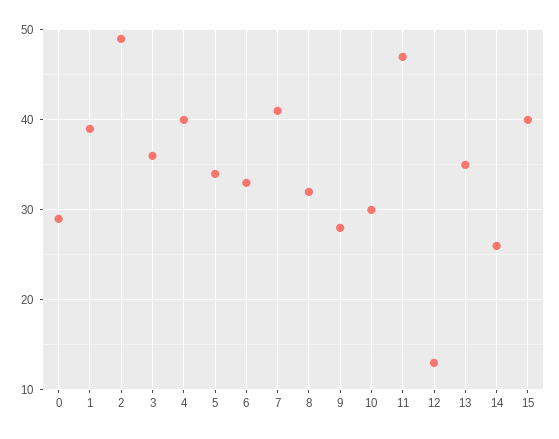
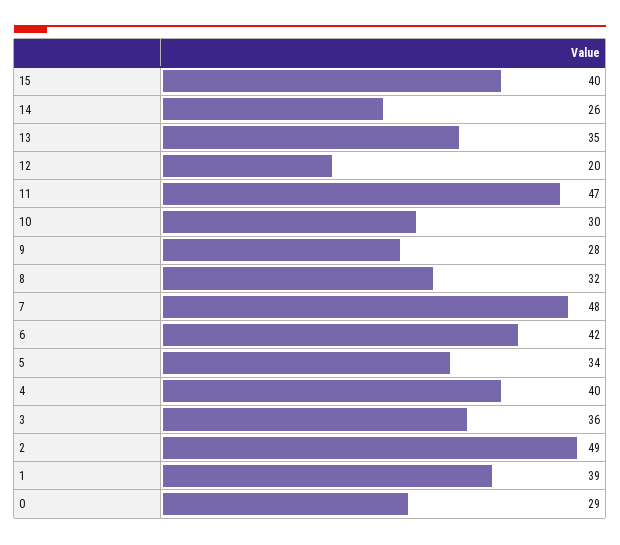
6: 33 -> 42
7: 41 -> 48
12: 13 -> 20

